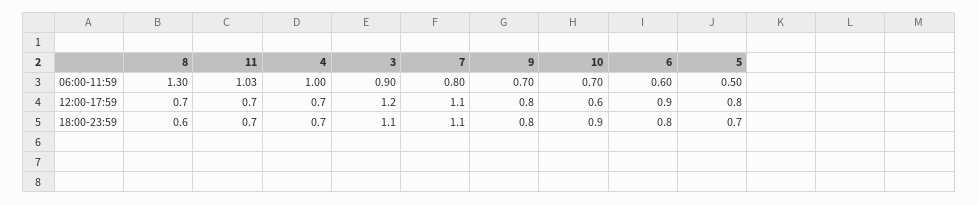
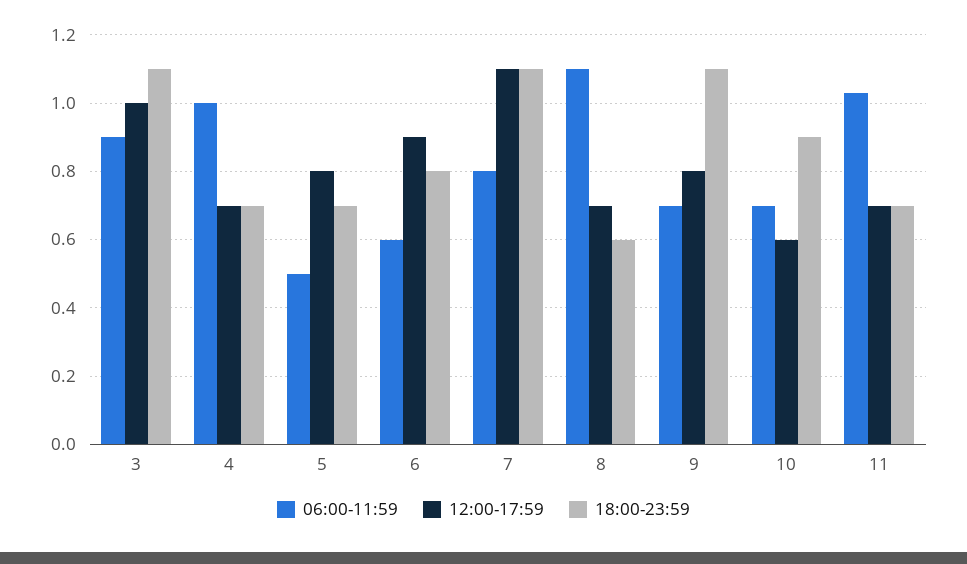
06:00-11:59, 8: 1.3 -> 1.1
12:00-17:59, 3: 1.2 -> 1
18:00-23:59, 9: 0.8 -> 1.1

